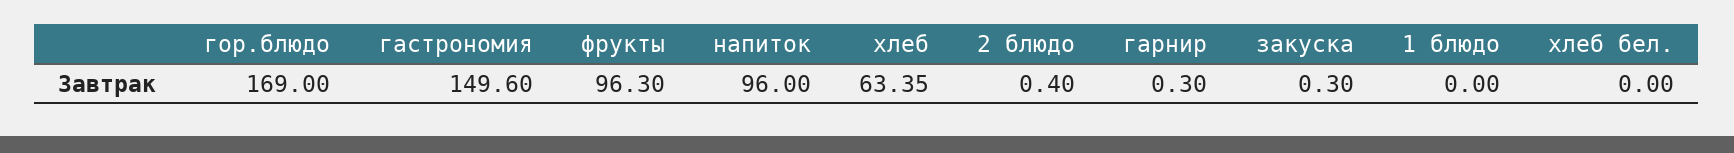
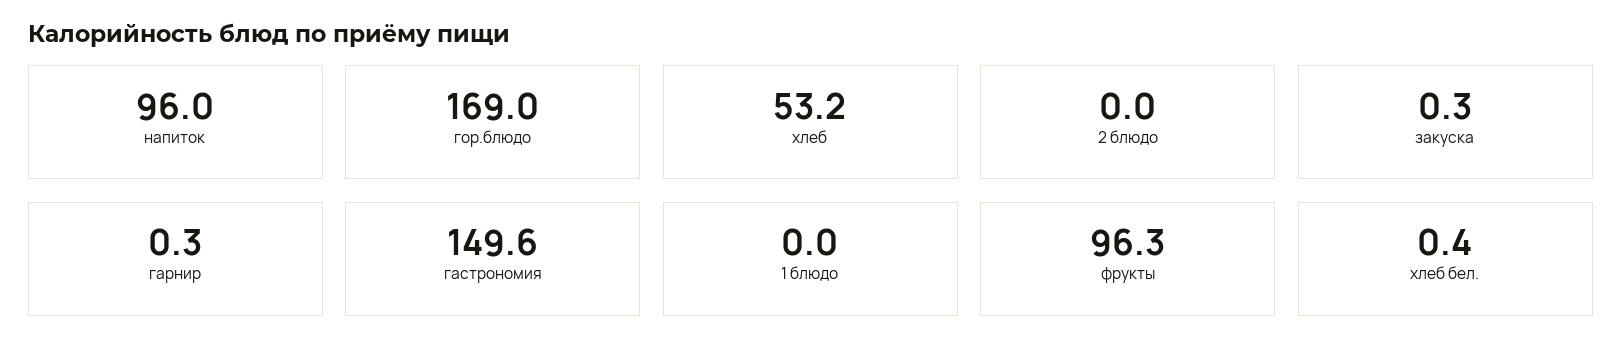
хлеб: 63.35 -> 53.2
2 блюдо: 0.4 -> 0
хлеб бел.: 0 -> 0.4

